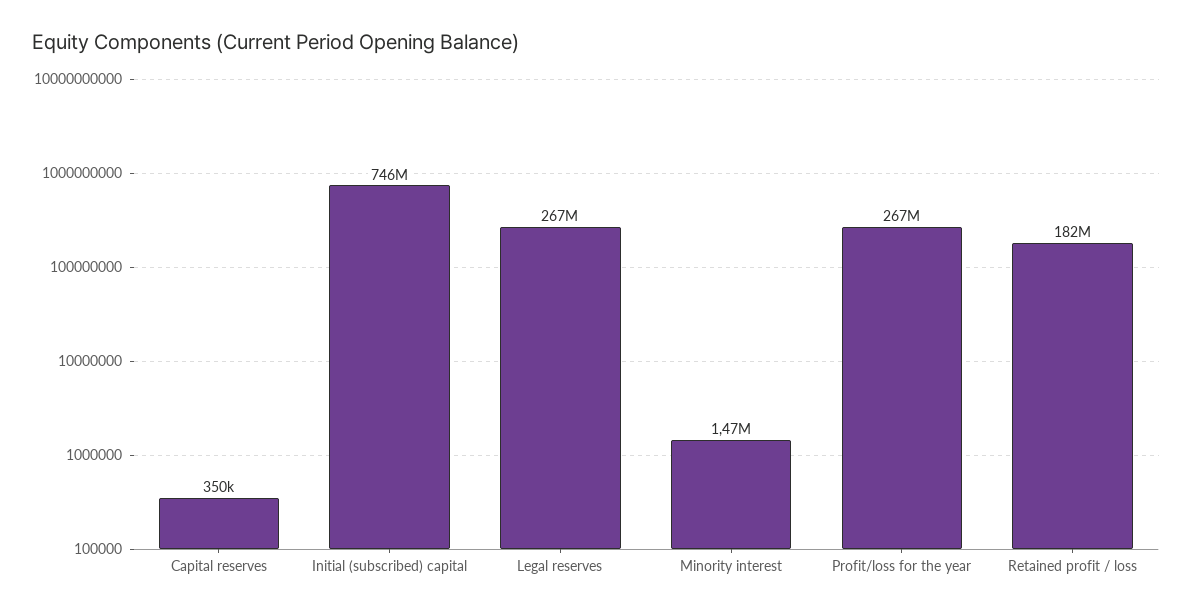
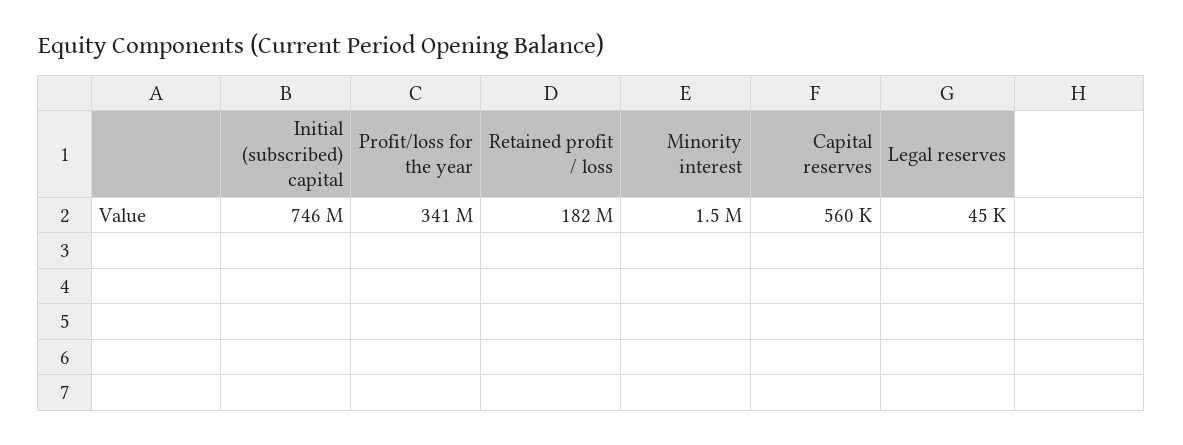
Capital reserves: 350000 -> 560000
Legal reserves: 267000000 -> 45000
Profit/loss for the year: 267000000 -> 341000000

